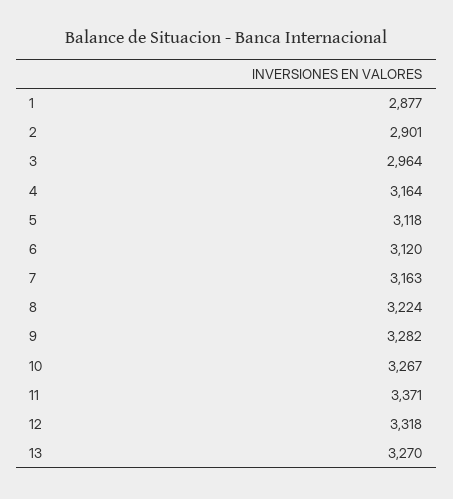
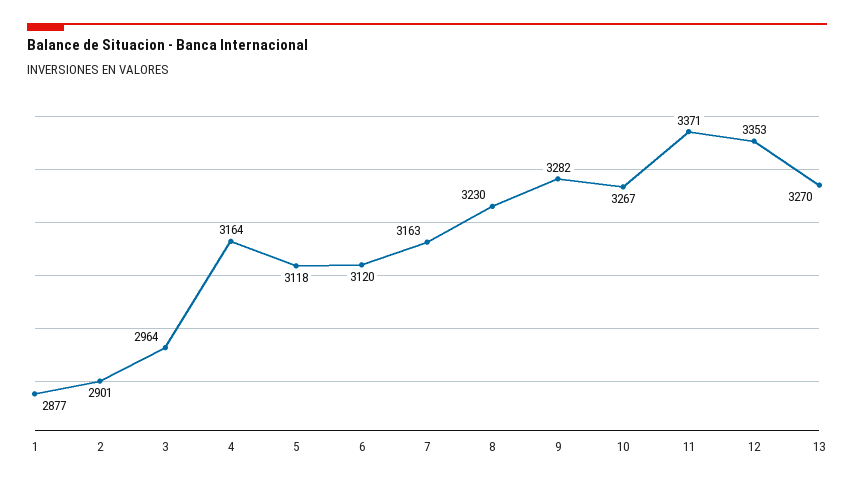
8: 3224 -> 3230
12: 3318 -> 3353

